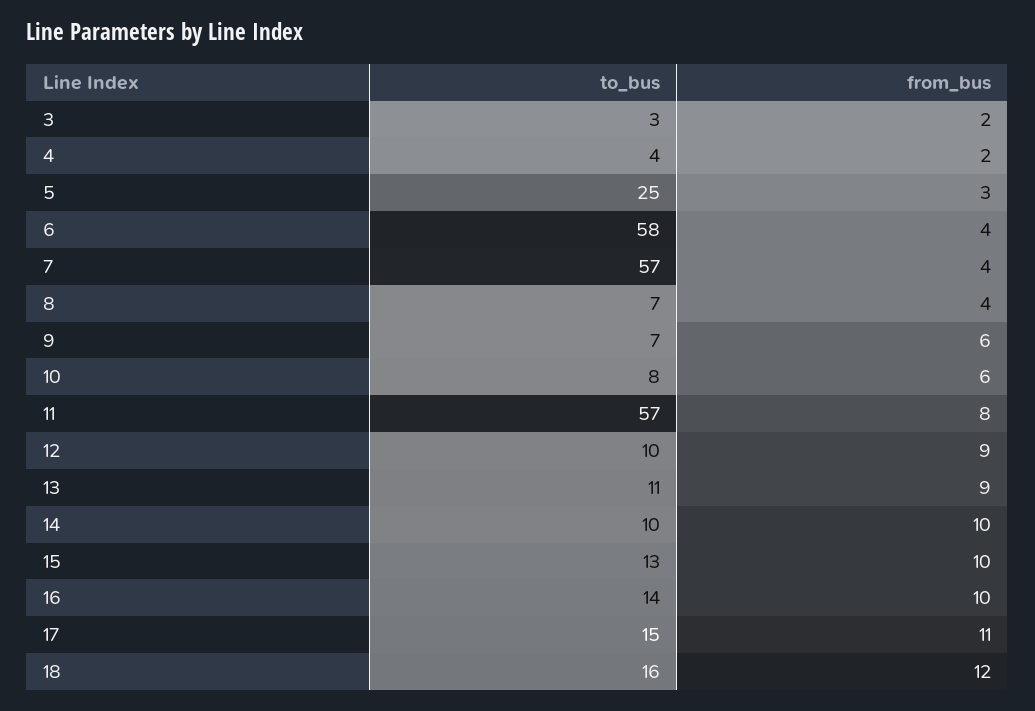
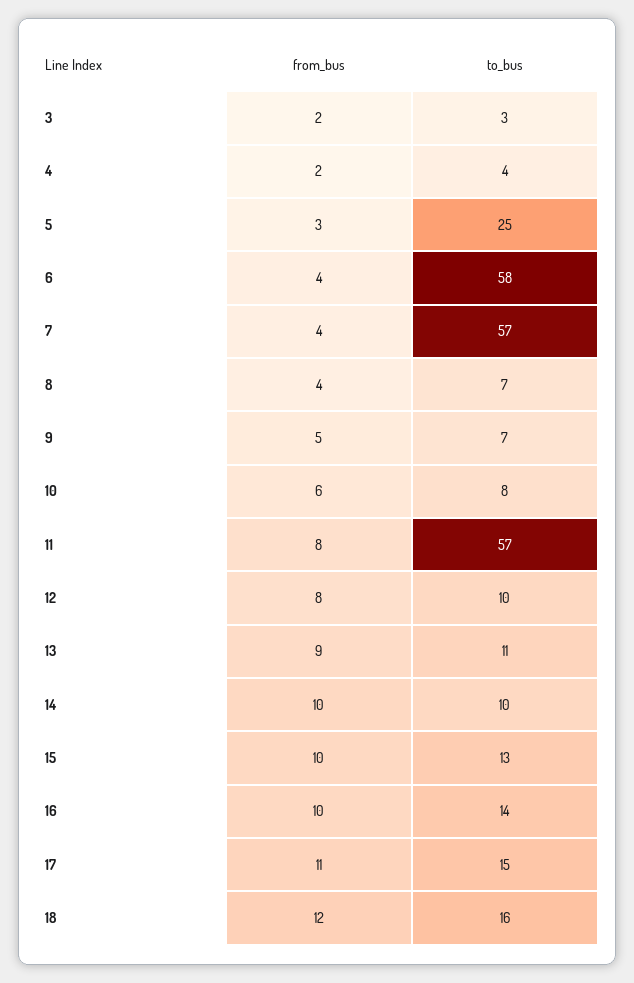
from_bus, 9: 6 -> 5
from_bus, 12: 9 -> 8

